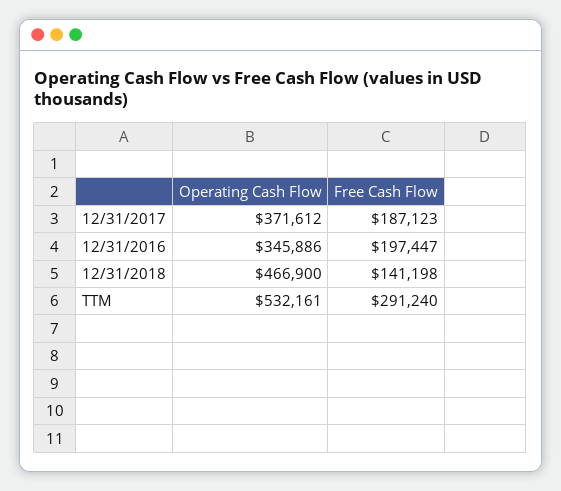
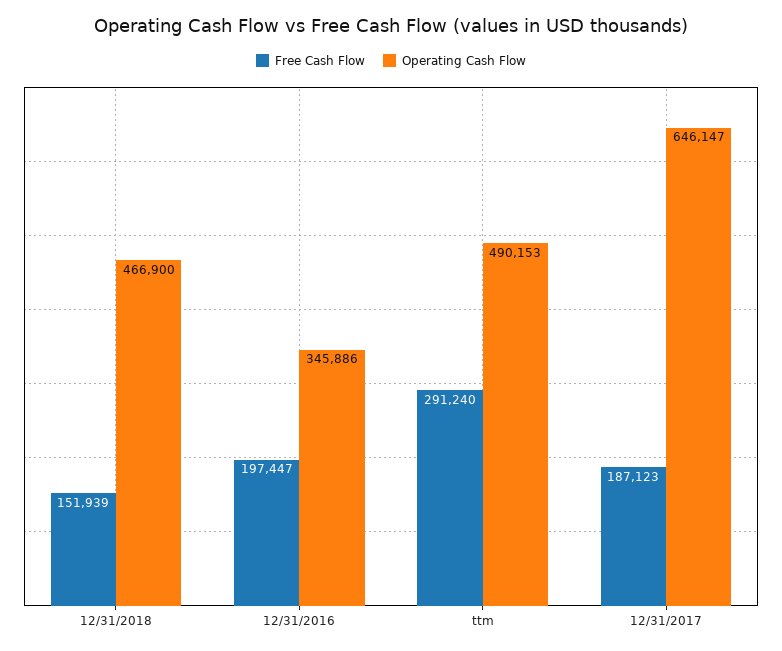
Operating Cash Flow, 12/31/2017: 371612 -> 646147
Free Cash Flow, 12/31/2018: 141198 -> 151939
Operating Cash Flow, TTM: 532161 -> 490153

